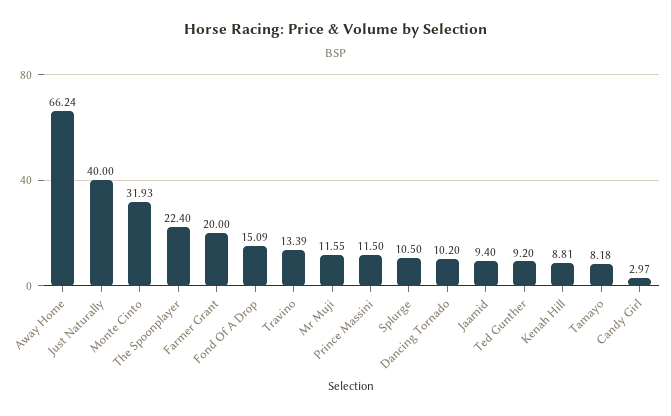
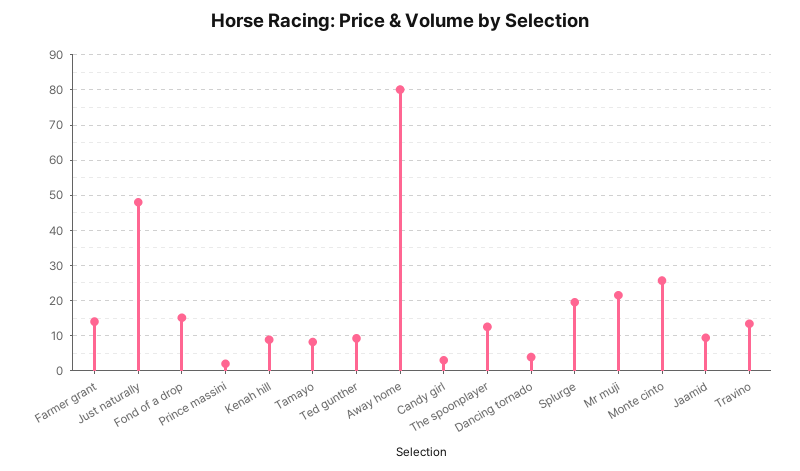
Away Home: 66.24 -> 80
Just Naturally: 40 -> 48
Monte Cinto: 31.93 -> 26
The Spoonplayer: 22.4 -> 12
Farmer Grant: 20 -> 14
Mr Muji: 11.55 -> 22
Prince Massini: 11.5 -> 2
Splurge: 10.5 -> 20
Dancing Tornado: 10.2 -> 4

